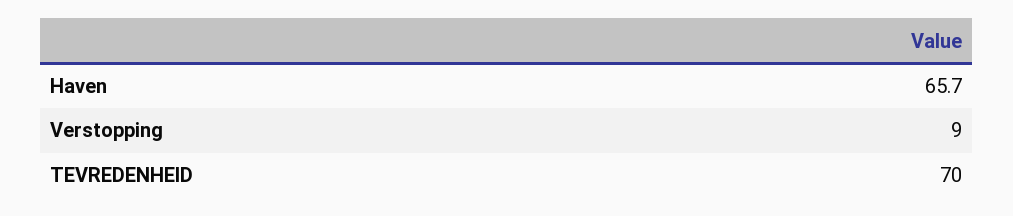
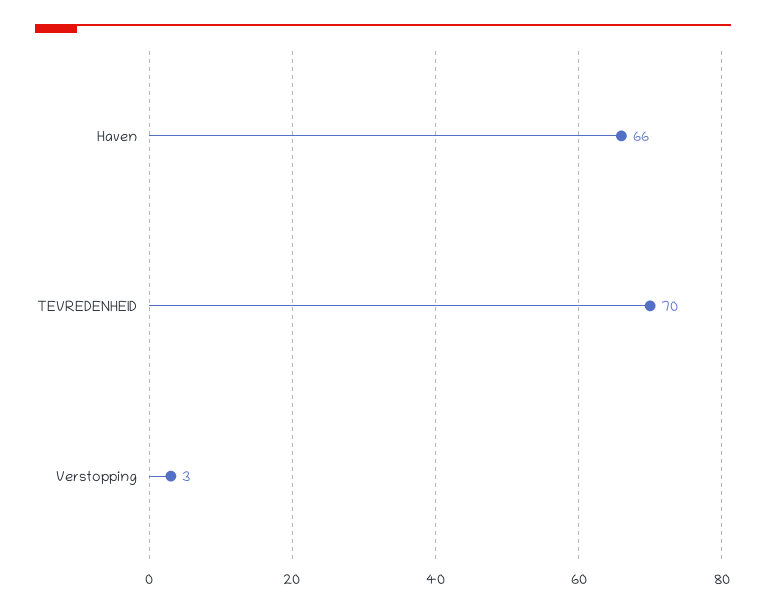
Verstopping: 9 -> 3

